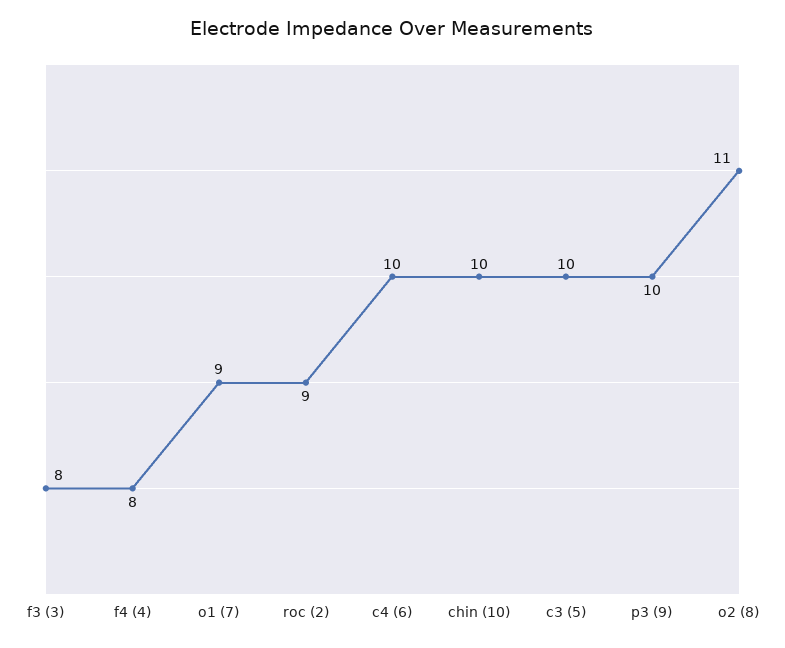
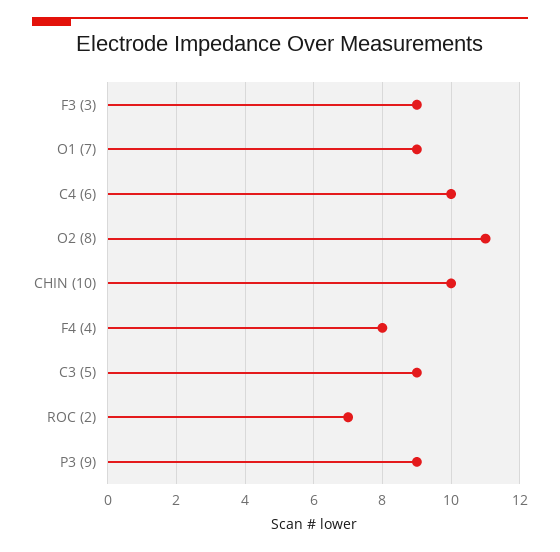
f3 (3): 8 -> 9
roc (2): 9 -> 7
c3 (5): 10 -> 9
p3 (9): 10 -> 9

